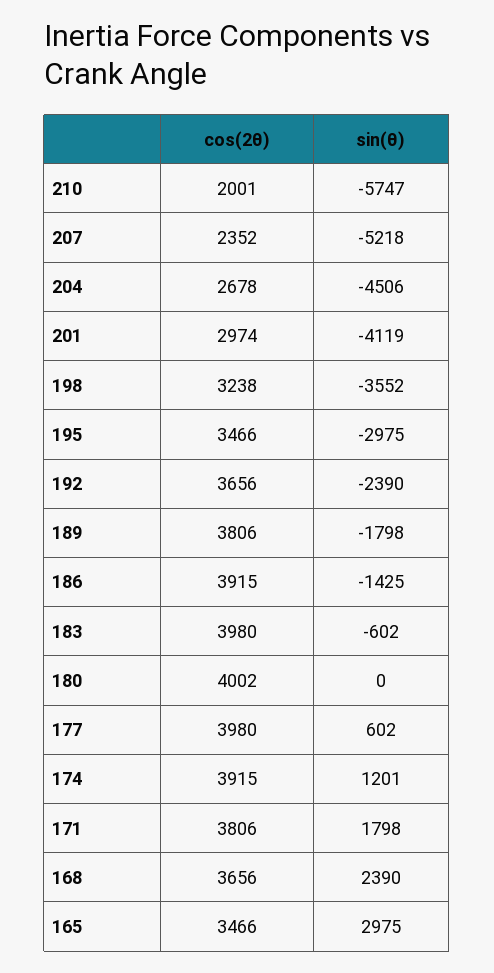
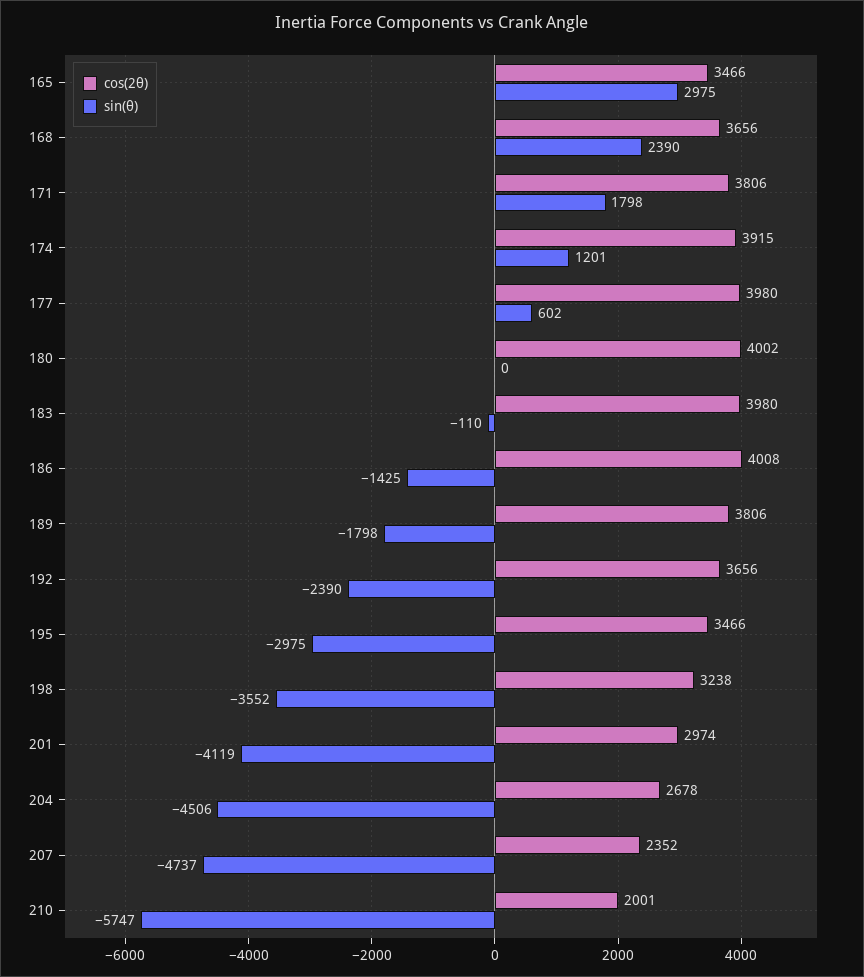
sin(θ), 207: -5218 -> -4737
cos(2θ), 186: 3915 -> 4008
sin(θ), 183: -602 -> -110

